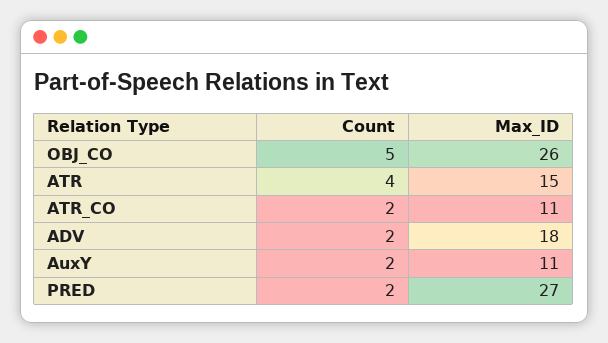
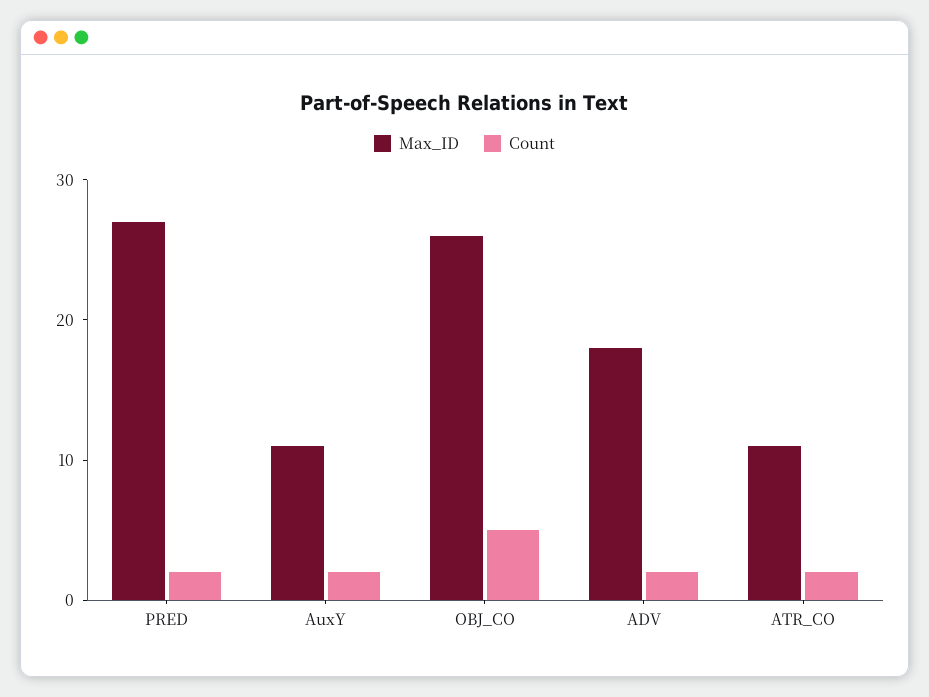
Count, ATR: 4 -> none
Max_ID, ATR: 15 -> none

